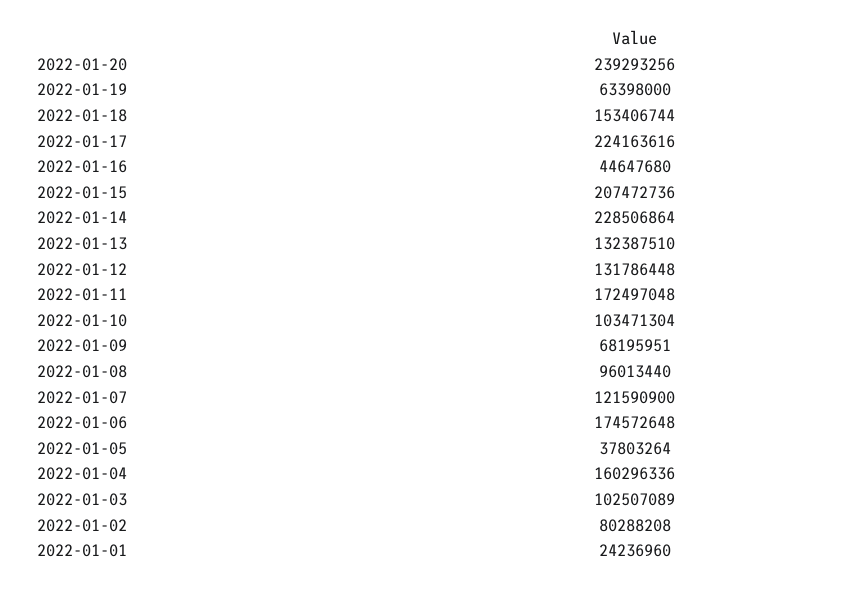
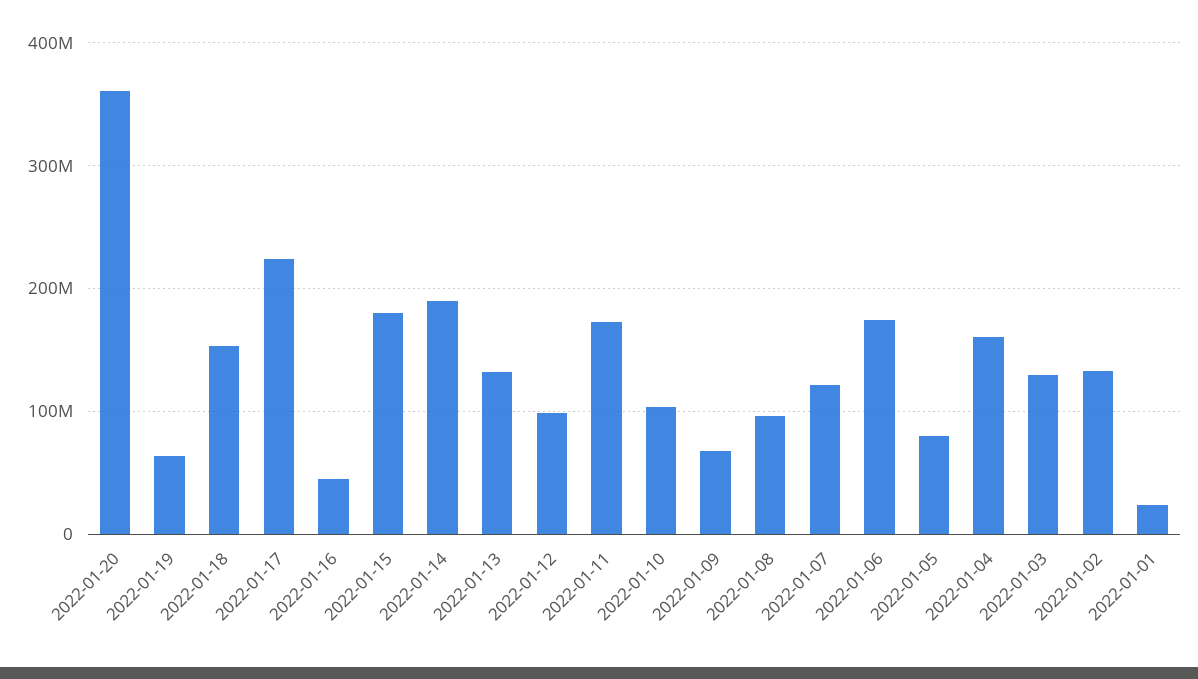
2022-01-20: 239293256 -> 360000000
2022-01-15: 207472736 -> 180000000
2022-01-14: 228506864 -> 190000000
2022-01-12: 131786448 -> 100000000
2022-01-05: 37803264 -> 80000000
2022-01-03: 102507089 -> 130000000
2022-01-02: 80288208 -> 130000000

